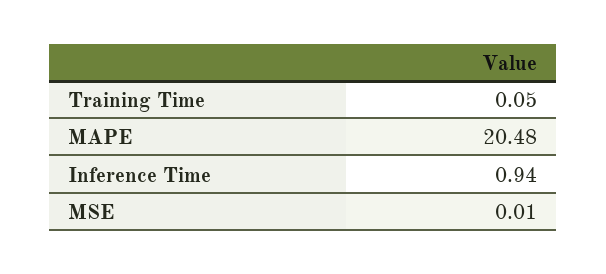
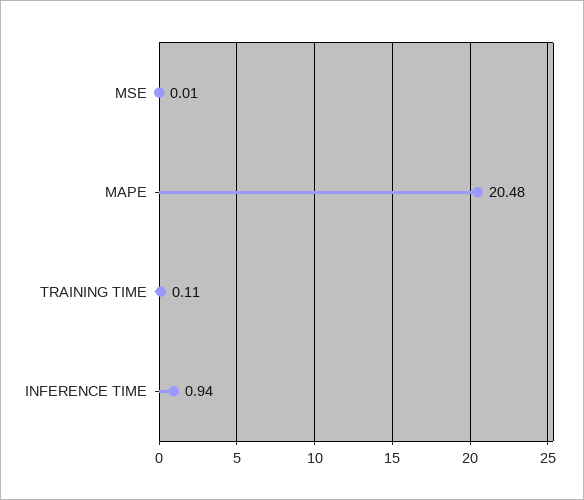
Training Time: 0.05 -> 0.11

